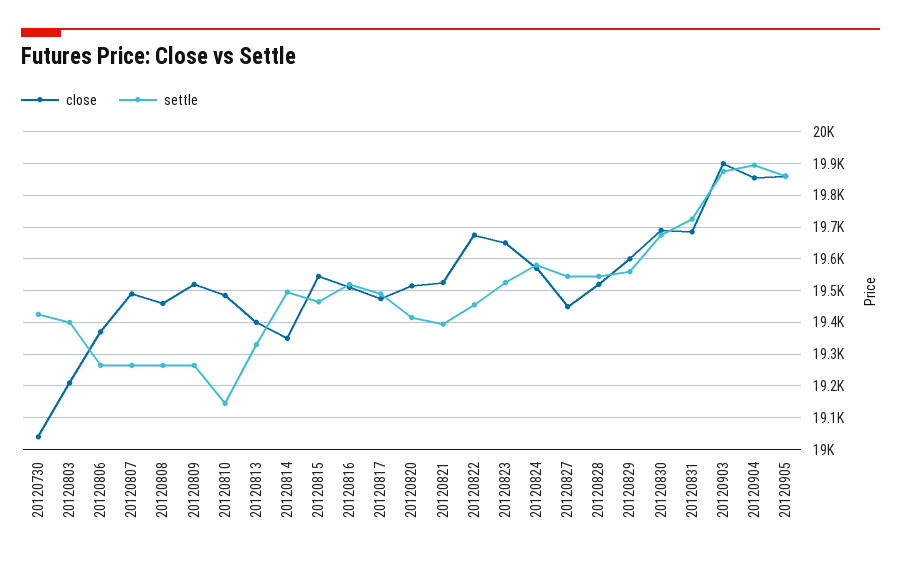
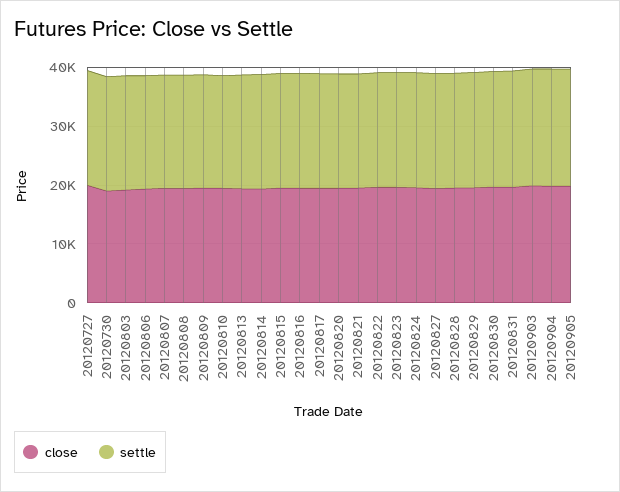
close, 20120727: none -> 20000
settle, 20120727: none -> 20000

